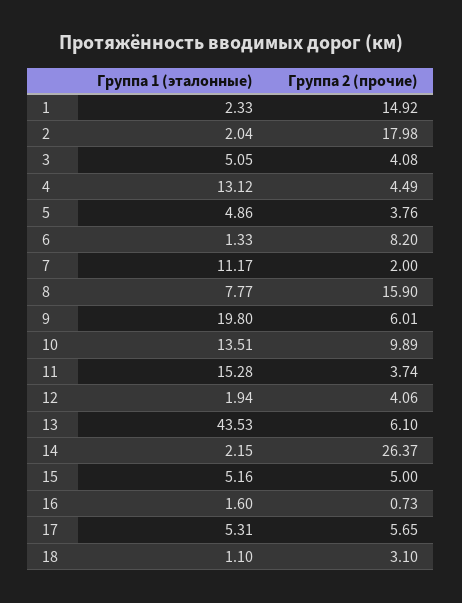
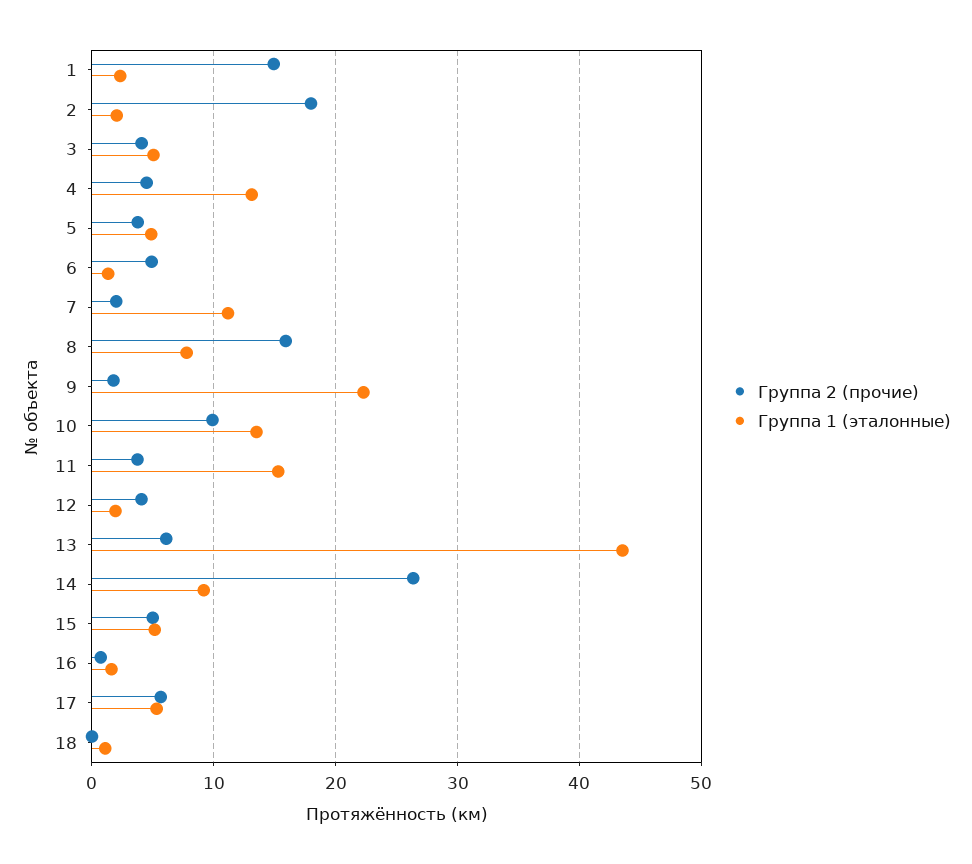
Группа 2 (прочие), 6: 8.2 -> 5
Группа 1 (эталонные), 9: 19.8 -> 22
Группа 2 (прочие), 9: 6.01 -> 2
Группа 1 (эталонные), 14: 2.15 -> 9
Группа 2 (прочие), 18: 3.1 -> 0

